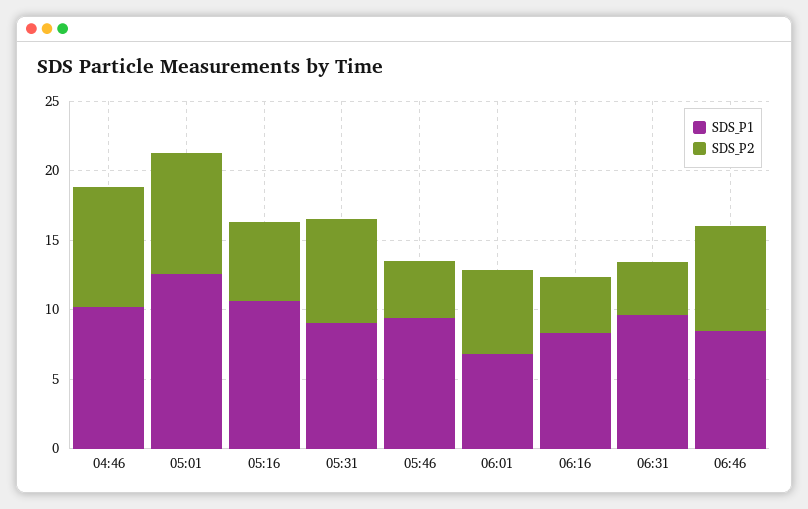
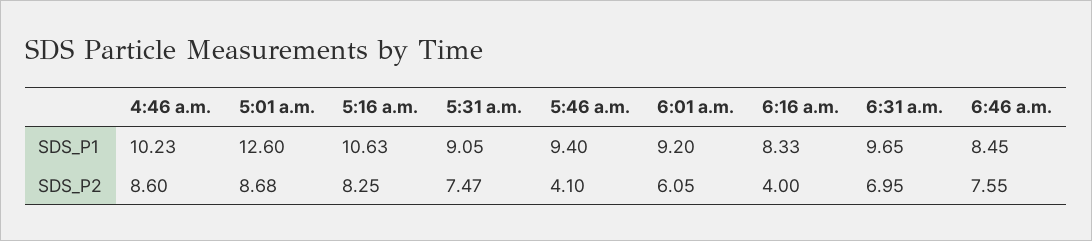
SDS_P2, 05:16: 6 -> 8.25
SDS_P1, 06:01: 7 -> 9.2
SDS_P2, 06:31: 4 -> 6.95

